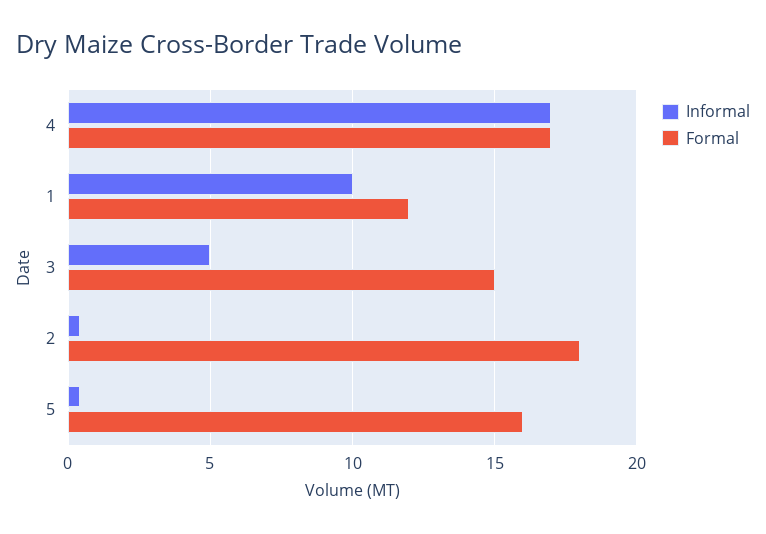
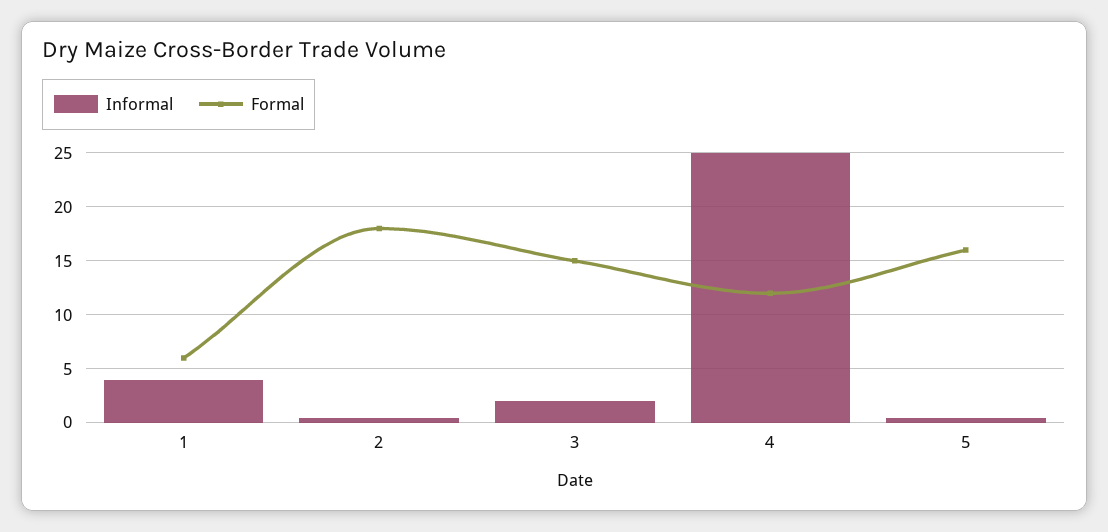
Informal, 4: 17 -> 25
Formal, 4: 17 -> 12
Informal, 1: 10 -> 4
Formal, 1: 12 -> 6
Informal, 3: 5 -> 2

